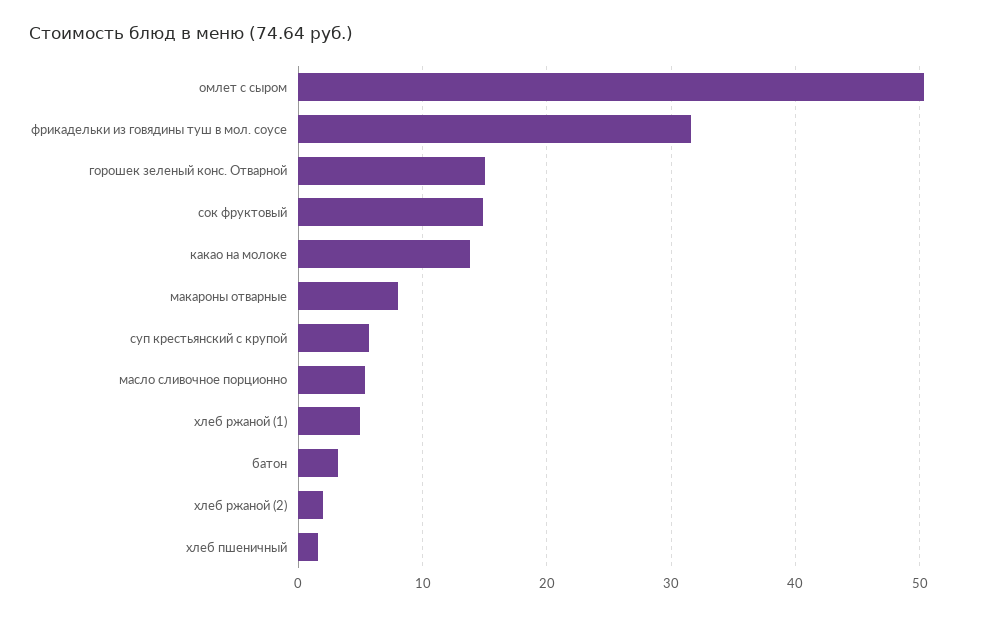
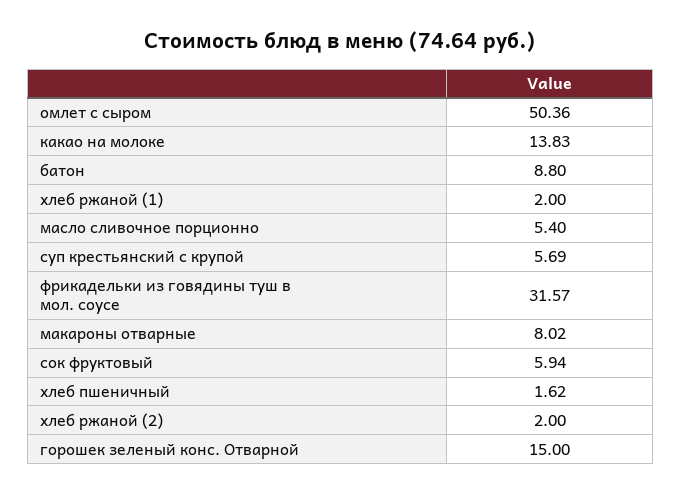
сок фруктовый: 15 -> 5.94
хлеб ржаной (1): 5 -> 2
батон: 3 -> 8.8

